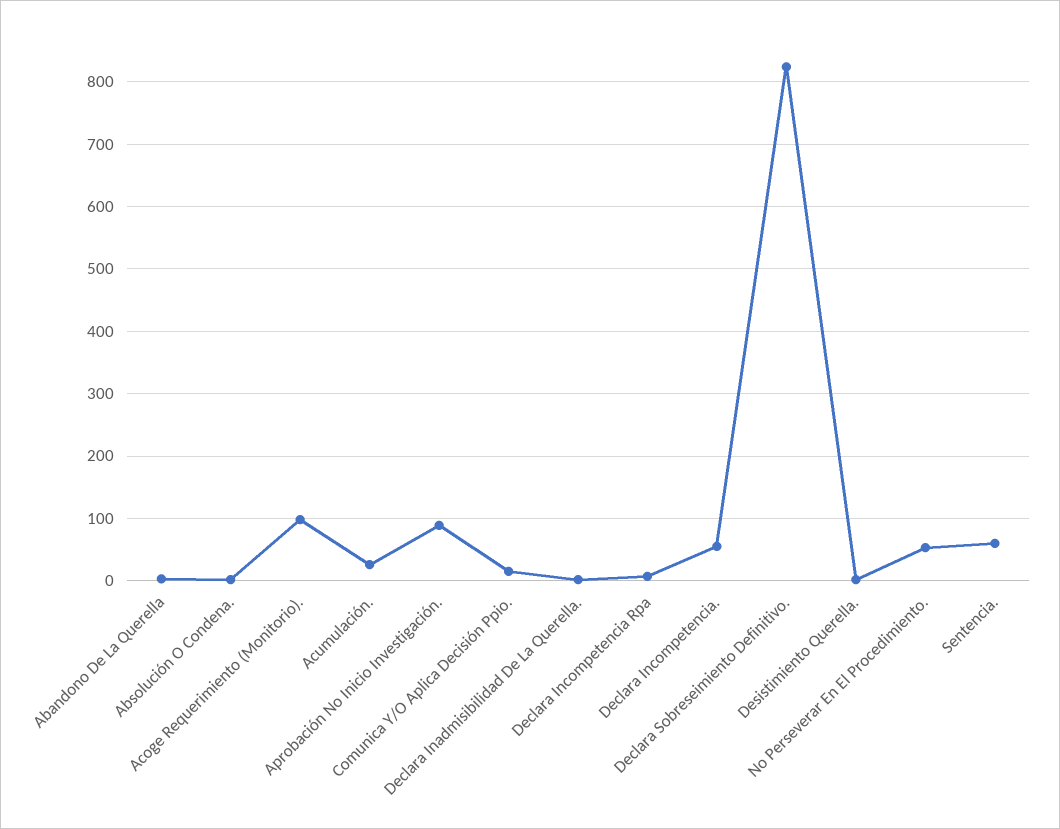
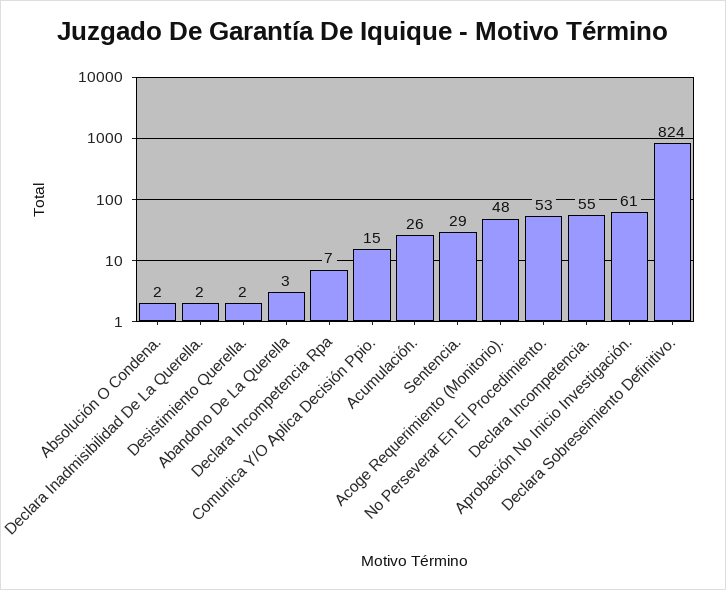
Acoge Requerimiento (Monitorio).: 100 -> 48
Aprobación No Inicio Investigación.: 90 -> 61
Sentencia.: 60 -> 29

